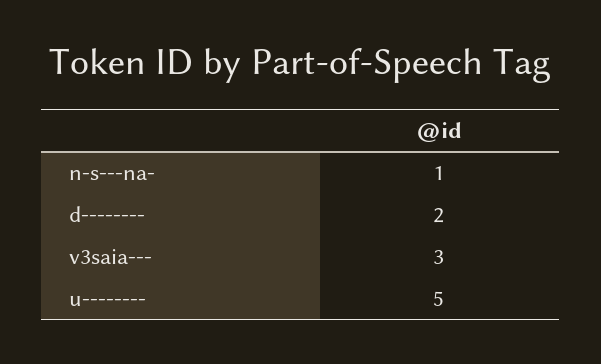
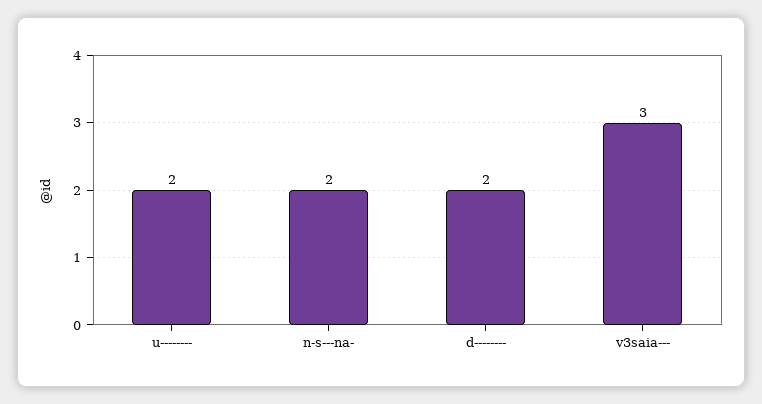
n-s---na-: 1 -> 2
u--------: 5 -> 2

